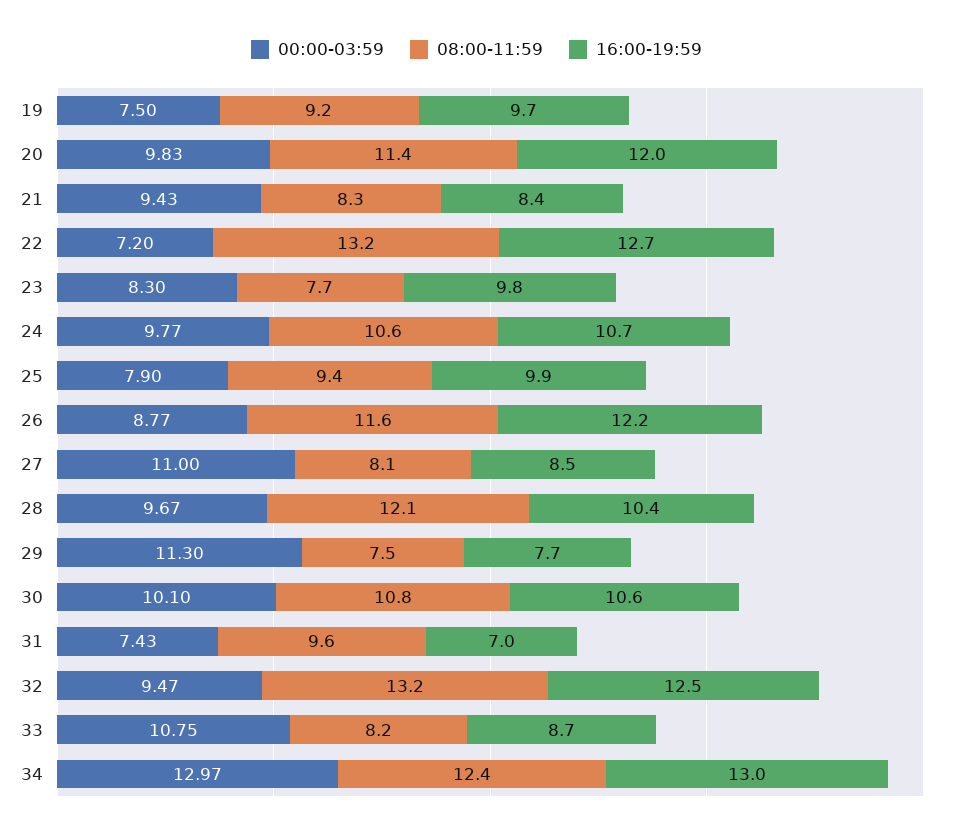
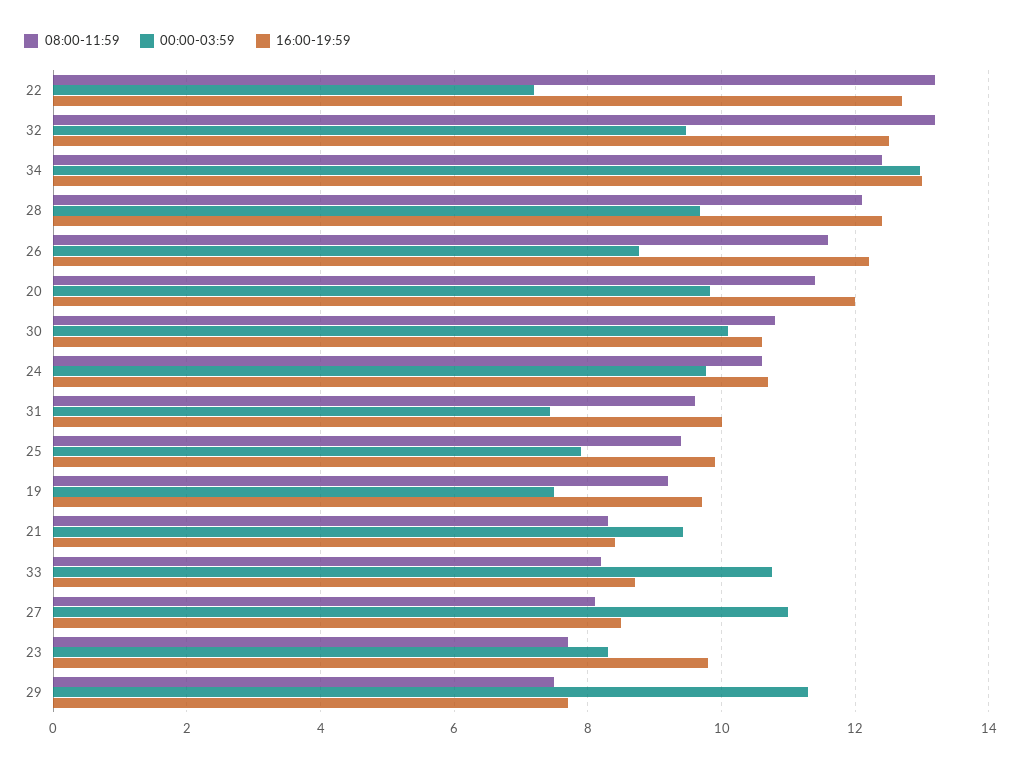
16:00-19:59, 28: 10.4 -> 12.4
16:00-19:59, 31: 7 -> 10

